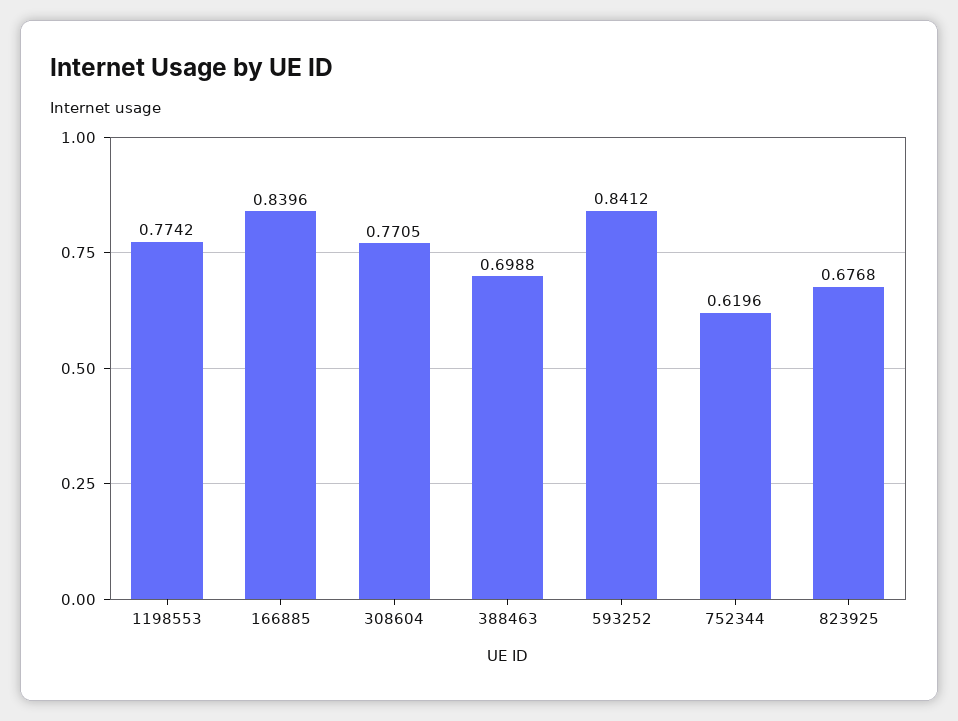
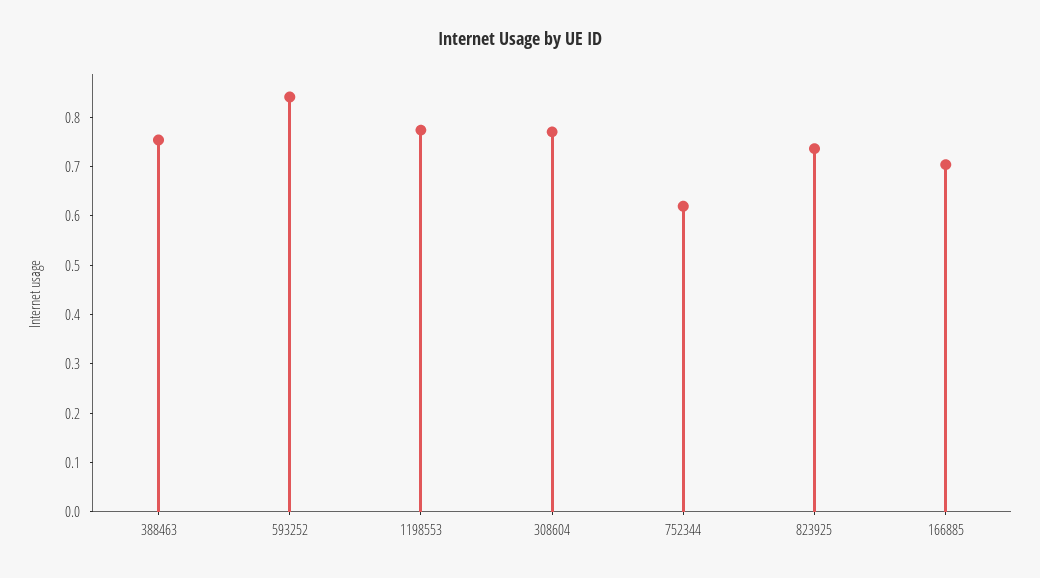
166885: 0.8396 -> 0.7
388463: 0.6988 -> 0.76
823925: 0.6768 -> 0.74

